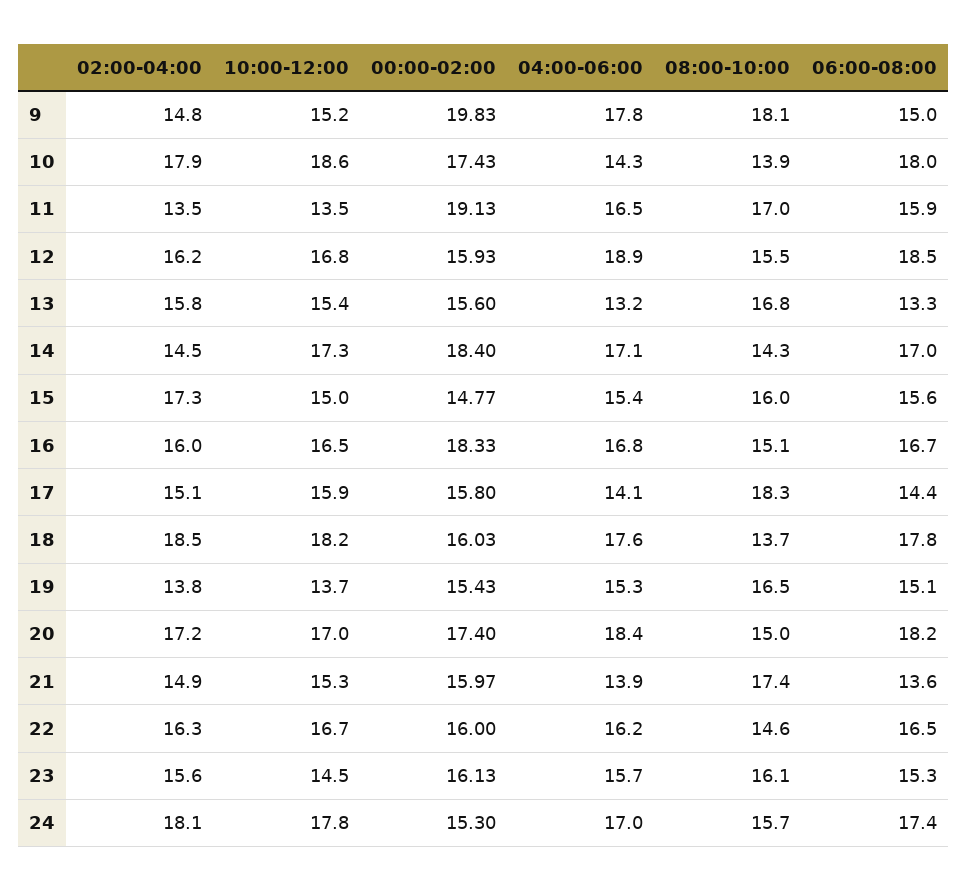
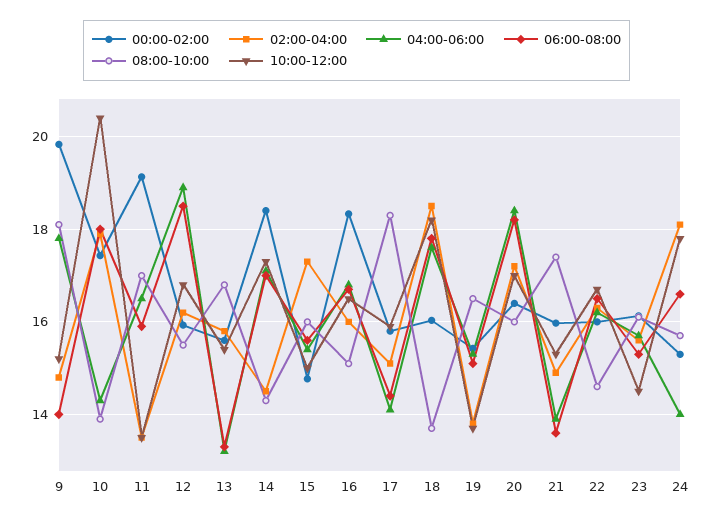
06:00-08:00, 9: 15 -> 14
10:00-12:00, 10: 18.6 -> 20.4
00:00-02:00, 20: 17.4 -> 16.4
08:00-10:00, 20: 15 -> 16
04:00-06:00, 24: 17 -> 14
06:00-08:00, 24: 17.4 -> 16.6

